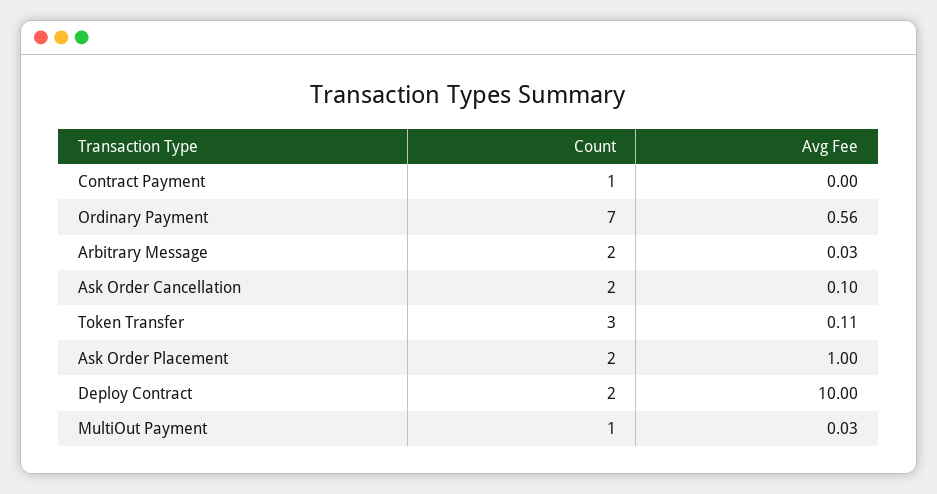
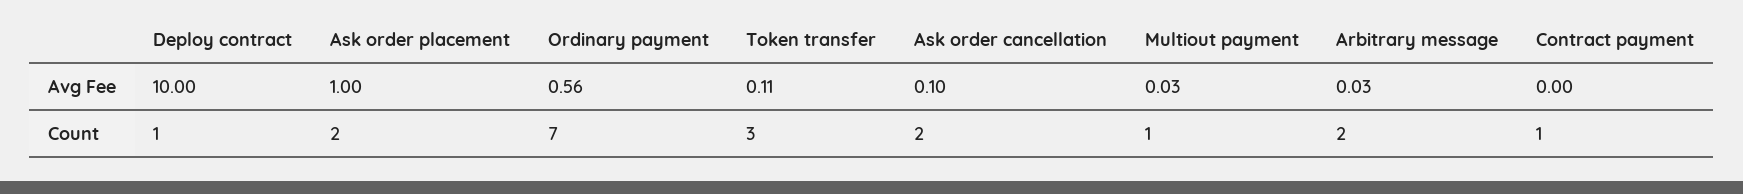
Count, Deploy Contract: 2 -> 1

